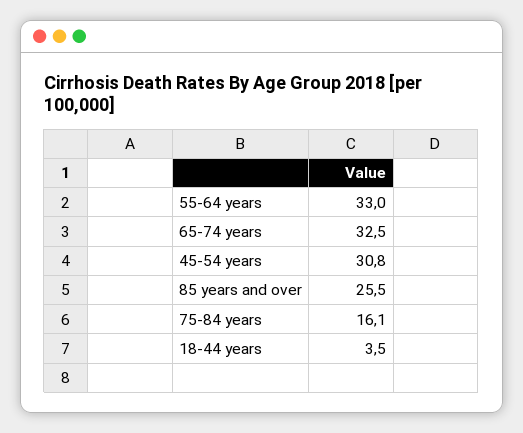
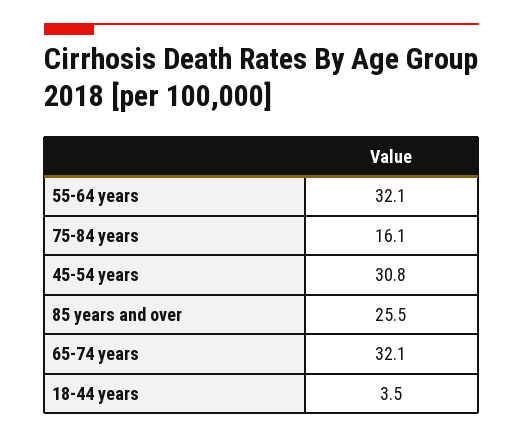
55-64 years: 33 -> 32.1
65-74 years: 32.5 -> 32.1

